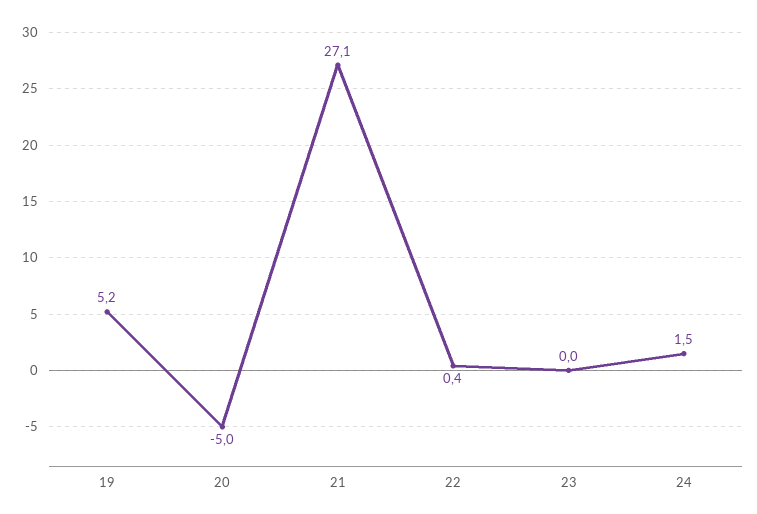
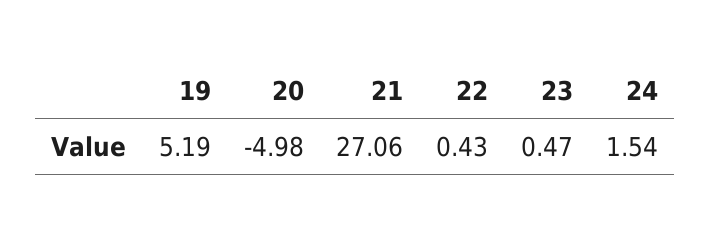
23: 0 -> 0.47

